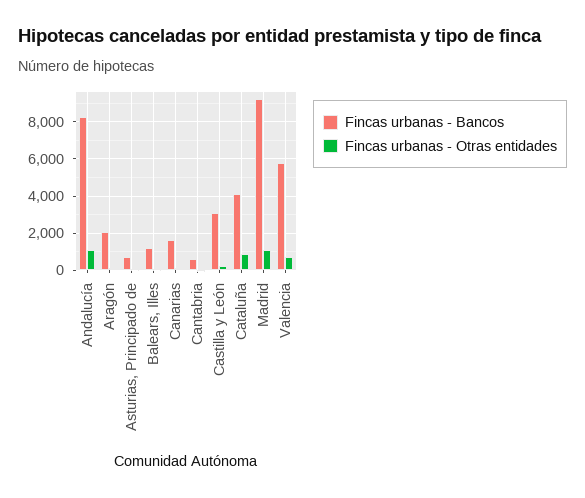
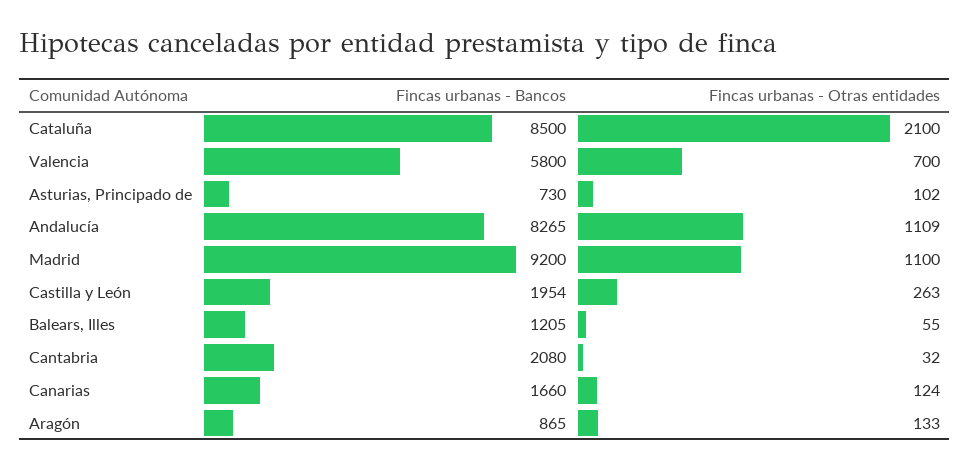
Fincas urbanas - Bancos, Aragón: 2000 -> 865
Fincas urbanas - Bancos, Cantabria: 500 -> 2080
Fincas urbanas - Bancos, Castilla y León: 3000 -> 1954
Fincas urbanas - Bancos, Cataluña: 4000 -> 8500
Fincas urbanas - Otras entidades, Cataluña: 1000 -> 2100

